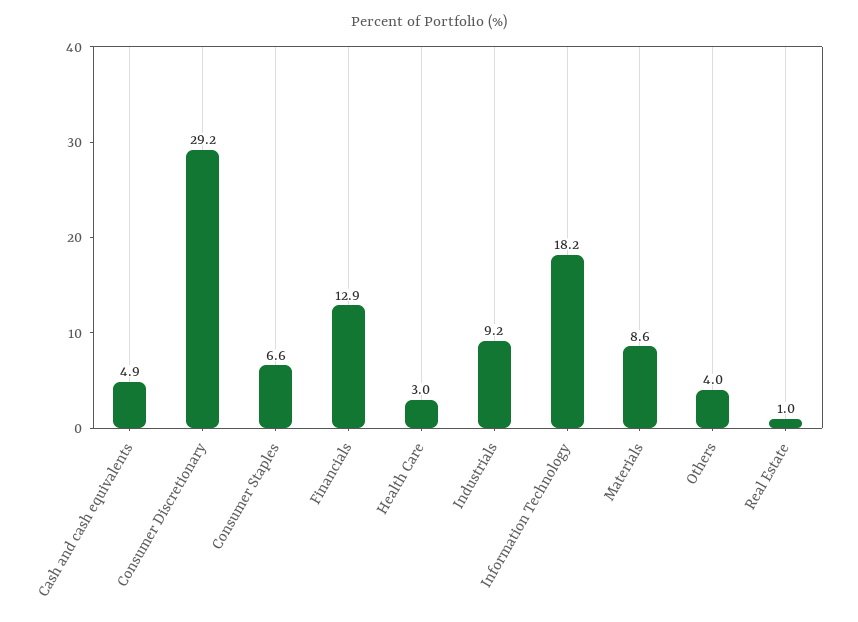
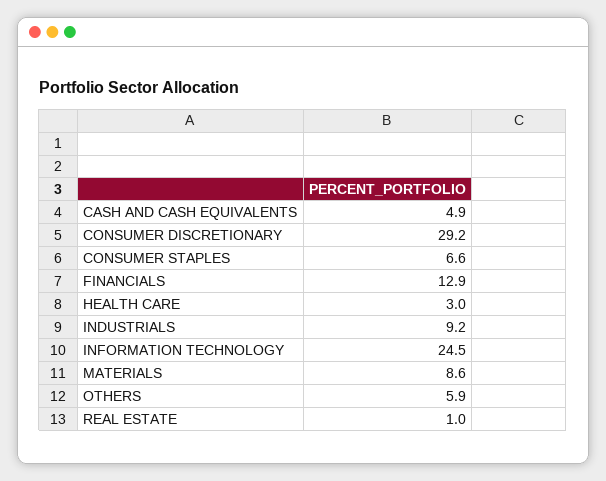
Information Technology: 18.2 -> 24.5
Others: 4 -> 5.9

